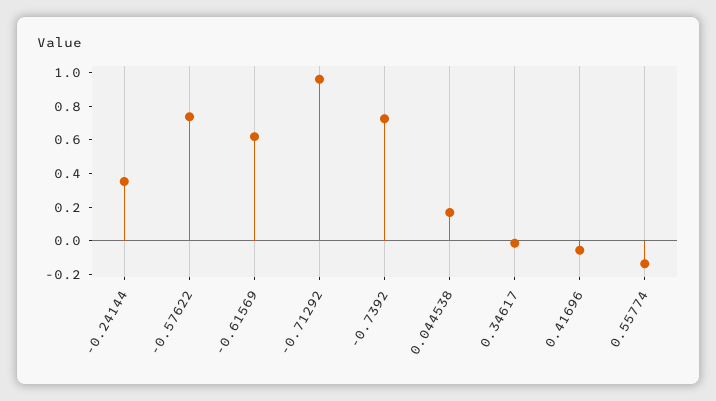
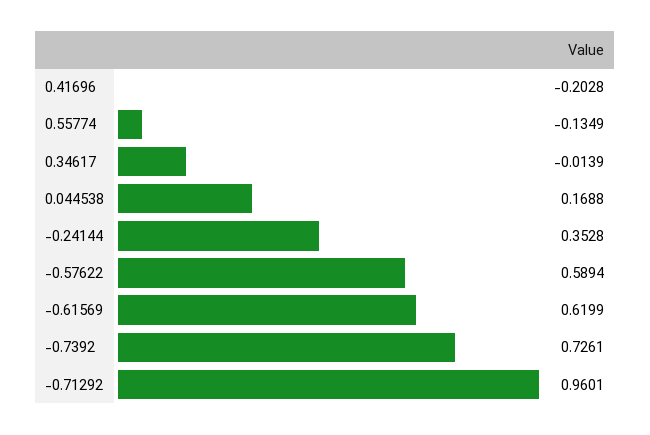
-0.57622: 0.75 -> 0.5894
0.41696: -0.05 -> -0.2028

